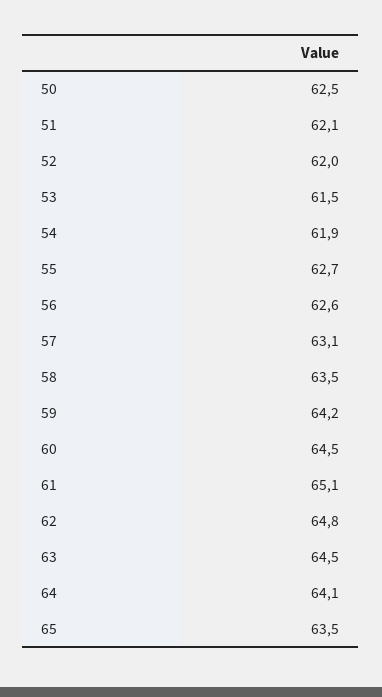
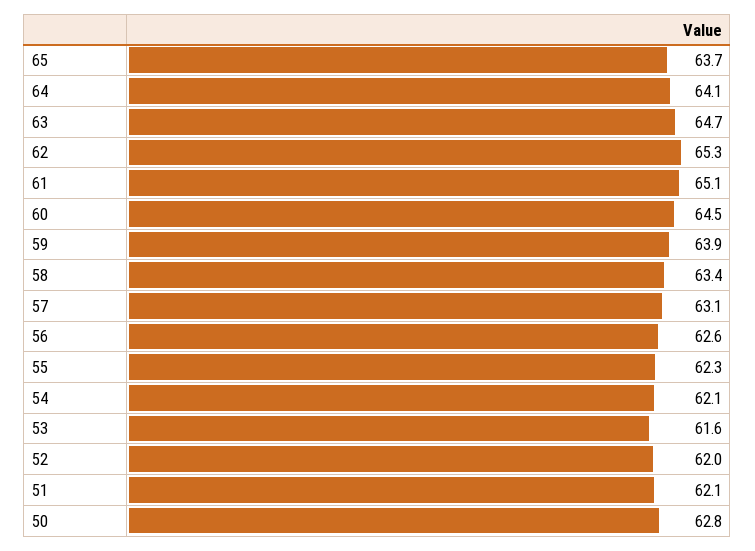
50: 62.5 -> 62.8
53: 61.5 -> 61.6
54: 61.9 -> 62.1
55: 62.7 -> 62.3
58: 63.5 -> 63.4
59: 64.2 -> 63.9
62: 64.8 -> 65.3
63: 64.5 -> 64.7
65: 63.5 -> 63.7

